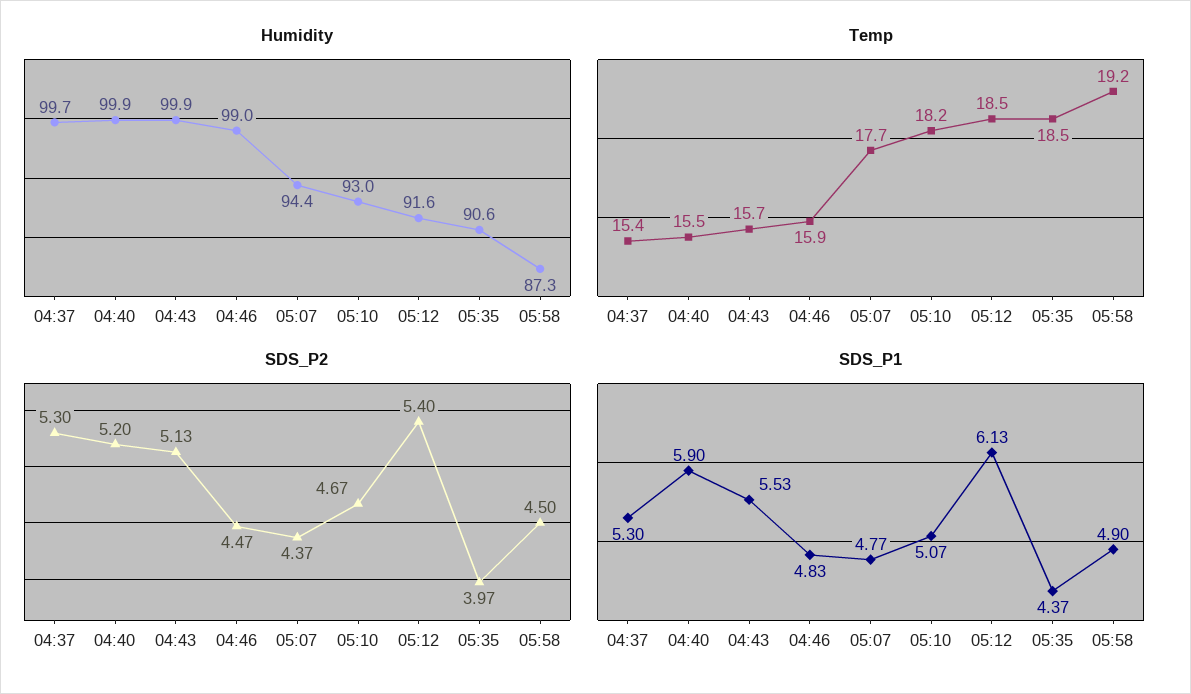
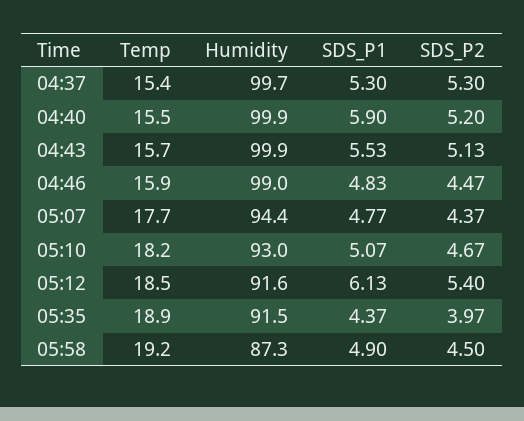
Humidity, 05:35: 90.6 -> 91.5
Temp, 05:35: 18.5 -> 18.9

